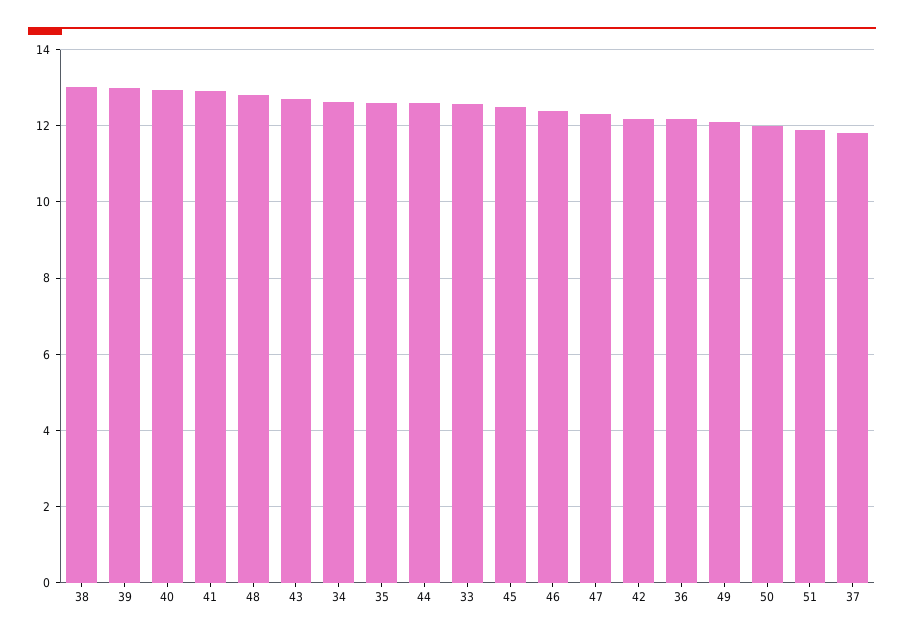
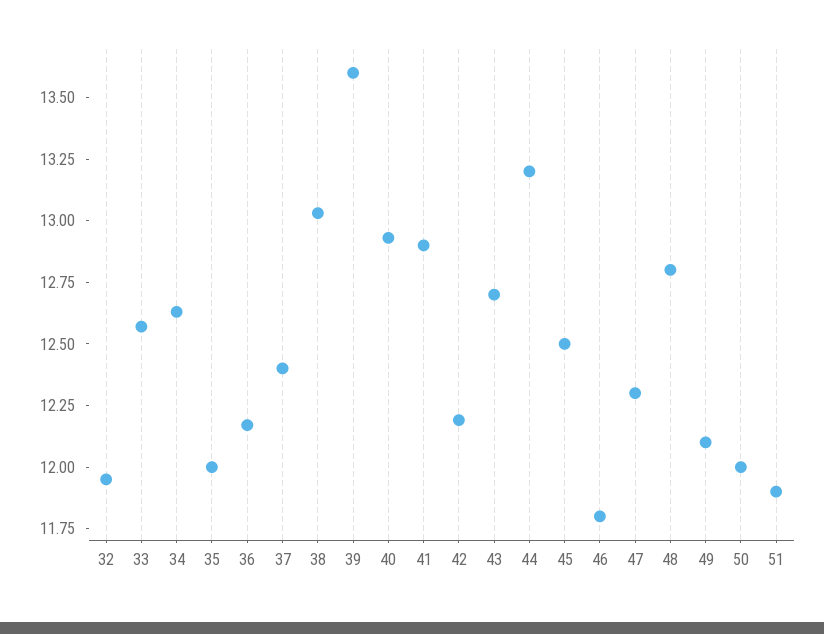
39: 13 -> 13.6
35: 12.6 -> 12
44: 12.6 -> 13.2
46: 12.4 -> 11.8
37: 11.8 -> 12.4
32: none -> 11.95

